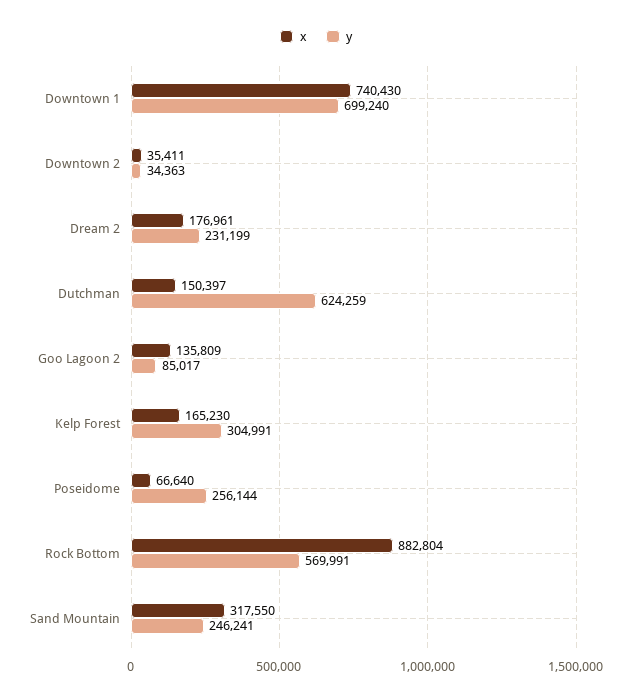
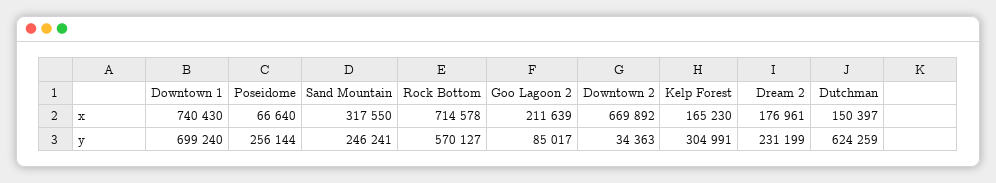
x, Downtown 2: 35411 -> 669892
x, Goo Lagoon 2: 135809 -> 211639
x, Rock Bottom: 882804 -> 714578
y, Rock Bottom: 569991 -> 570127

